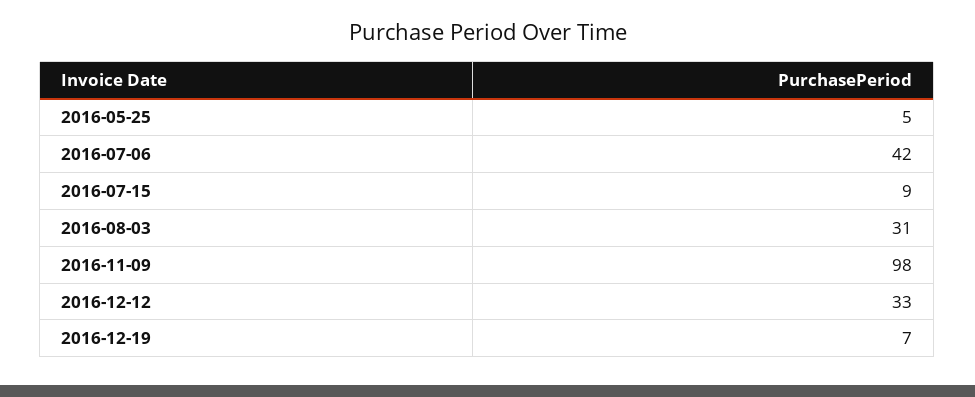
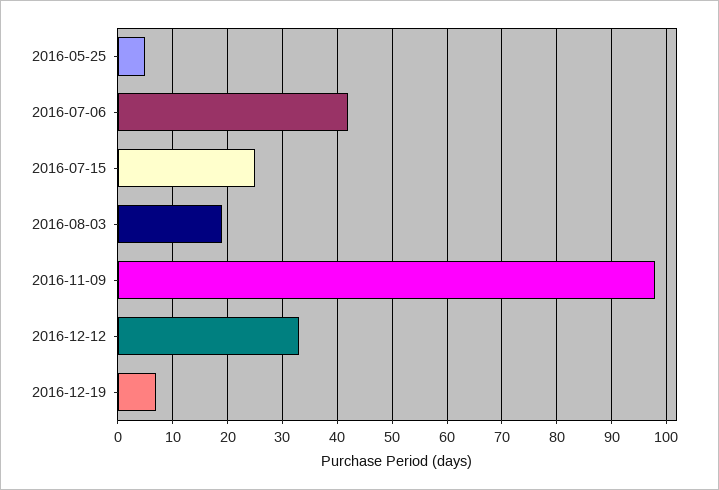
2016-07-15: 9 -> 25
2016-08-03: 31 -> 20

